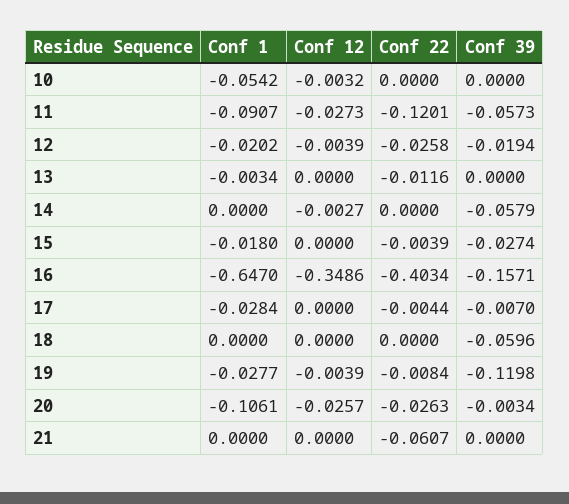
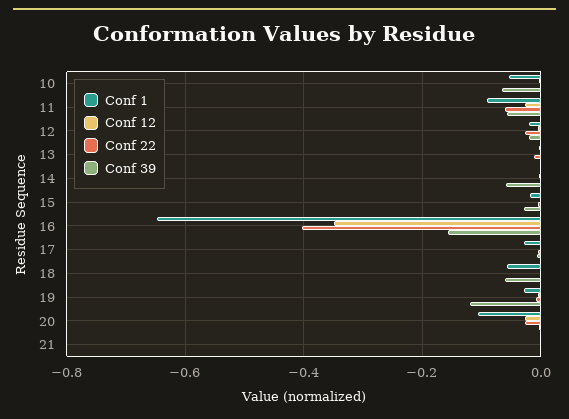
Conf 39, 10: 0 -> -0.06
Conf 22, 11: -0.1201 -> -0.06
Conf 1, 18: 0 -> -0.06
Conf 22, 21: -0.0607 -> 0

